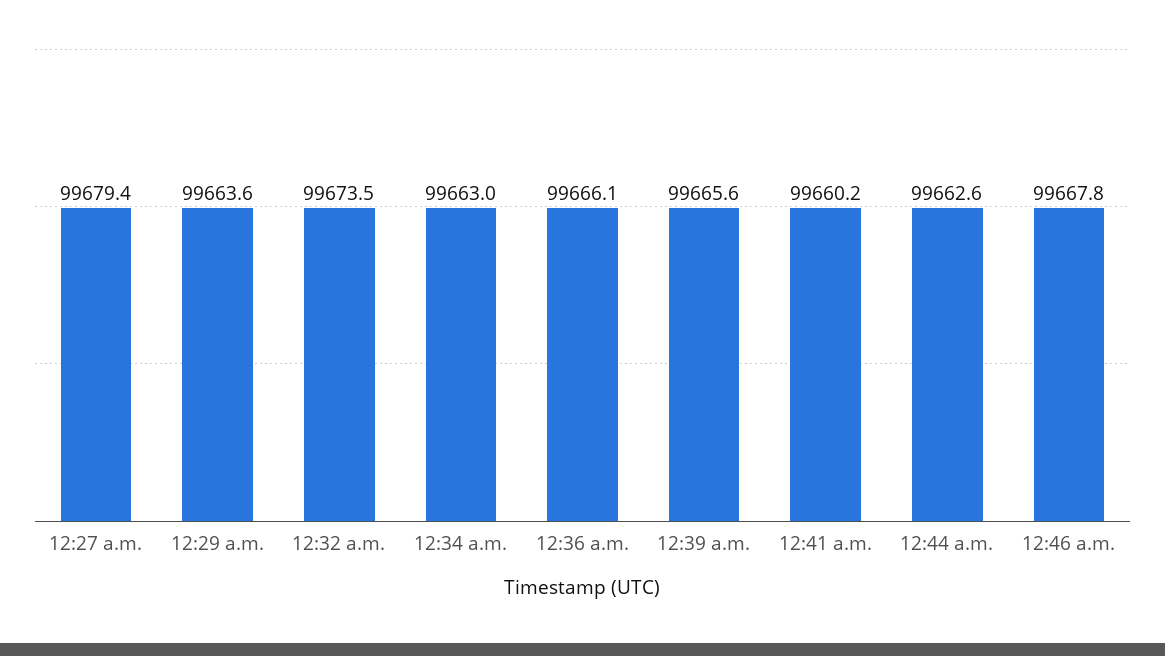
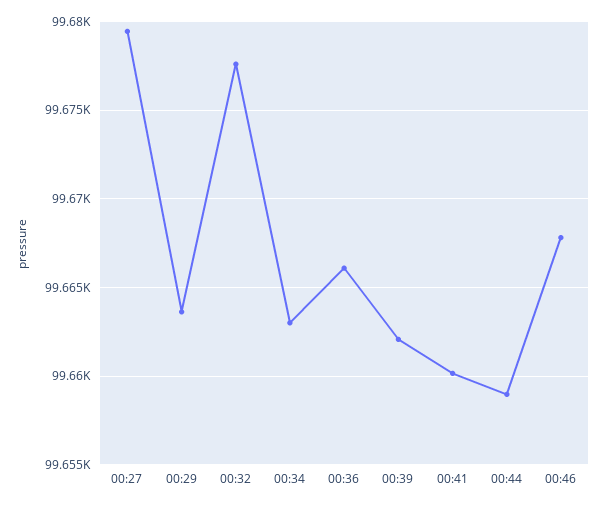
12:32 a.m.: 99673.5 -> 99677.5
12:39 a.m.: 99665.6 -> 99662
12:44 a.m.: 99662.6 -> 99659

